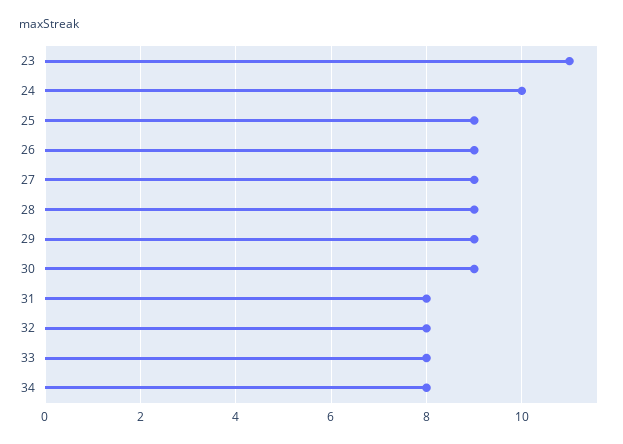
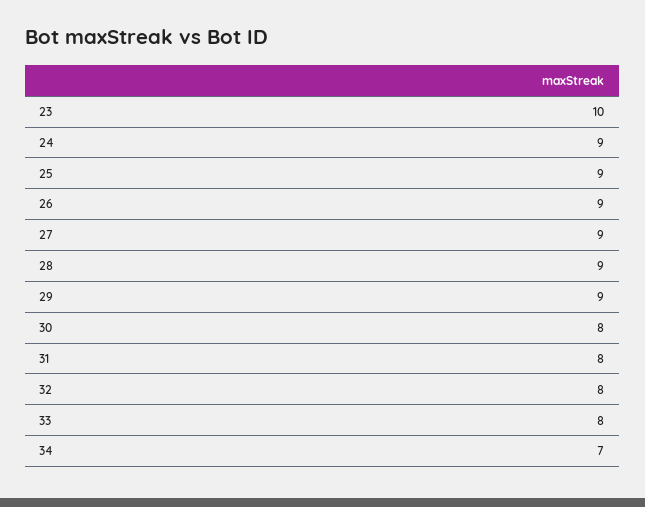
23: 11 -> 10
24: 10 -> 9
30: 9 -> 8
34: 8 -> 7

